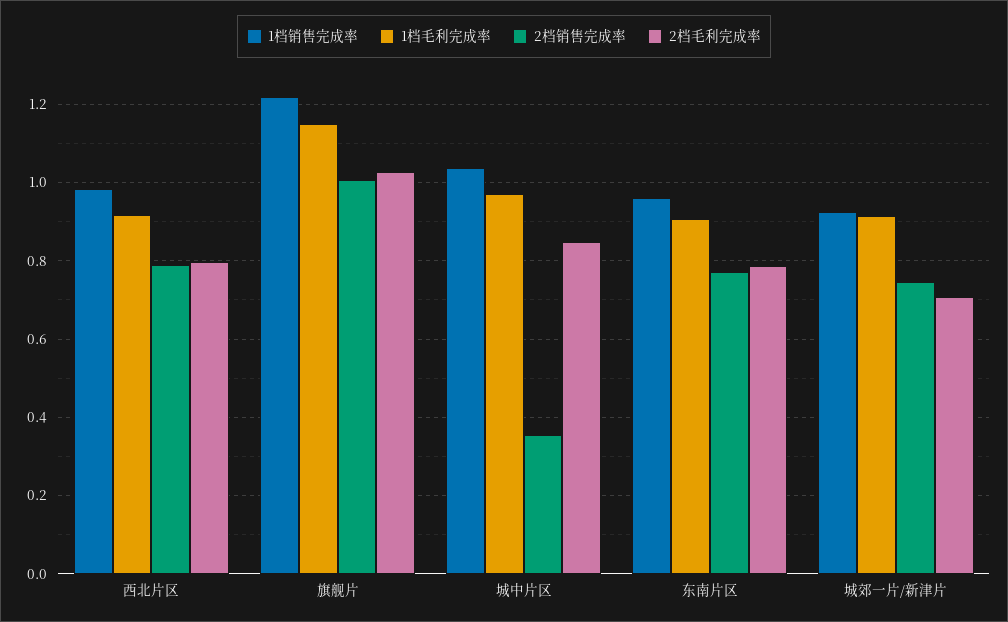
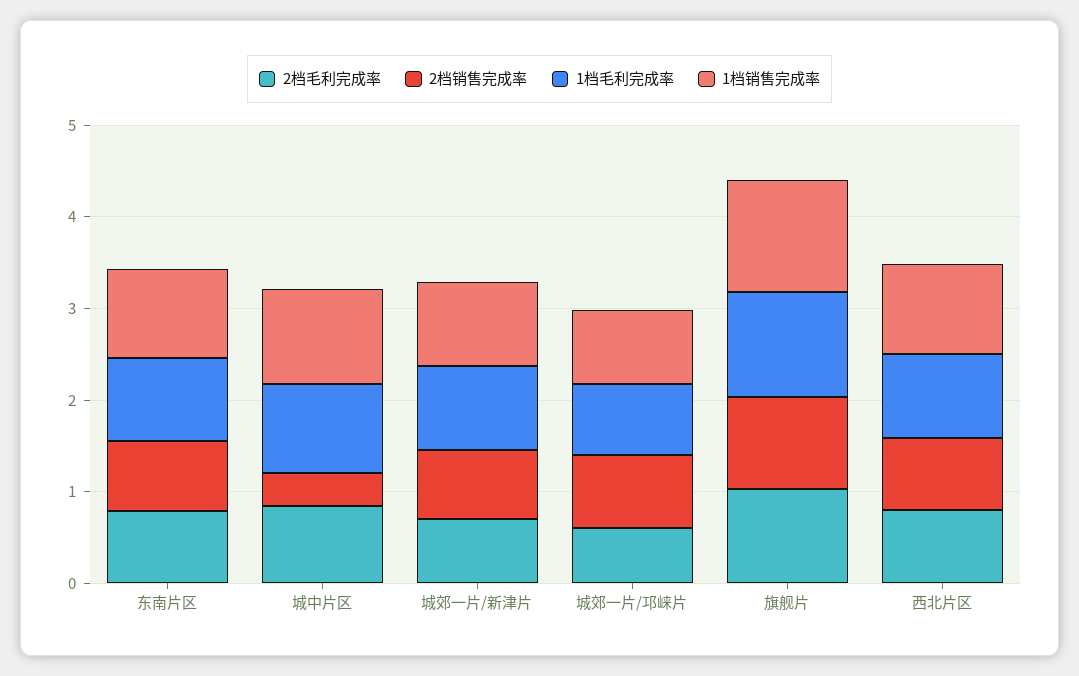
2档毛利完成率, 城郊一片/邛崃片: none -> 0.6
2档销售完成率, 城郊一片/邛崃片: none -> 0.8
1档毛利完成率, 城郊一片/邛崃片: none -> 0.8
1档销售完成率, 城郊一片/邛崃片: none -> 0.8

